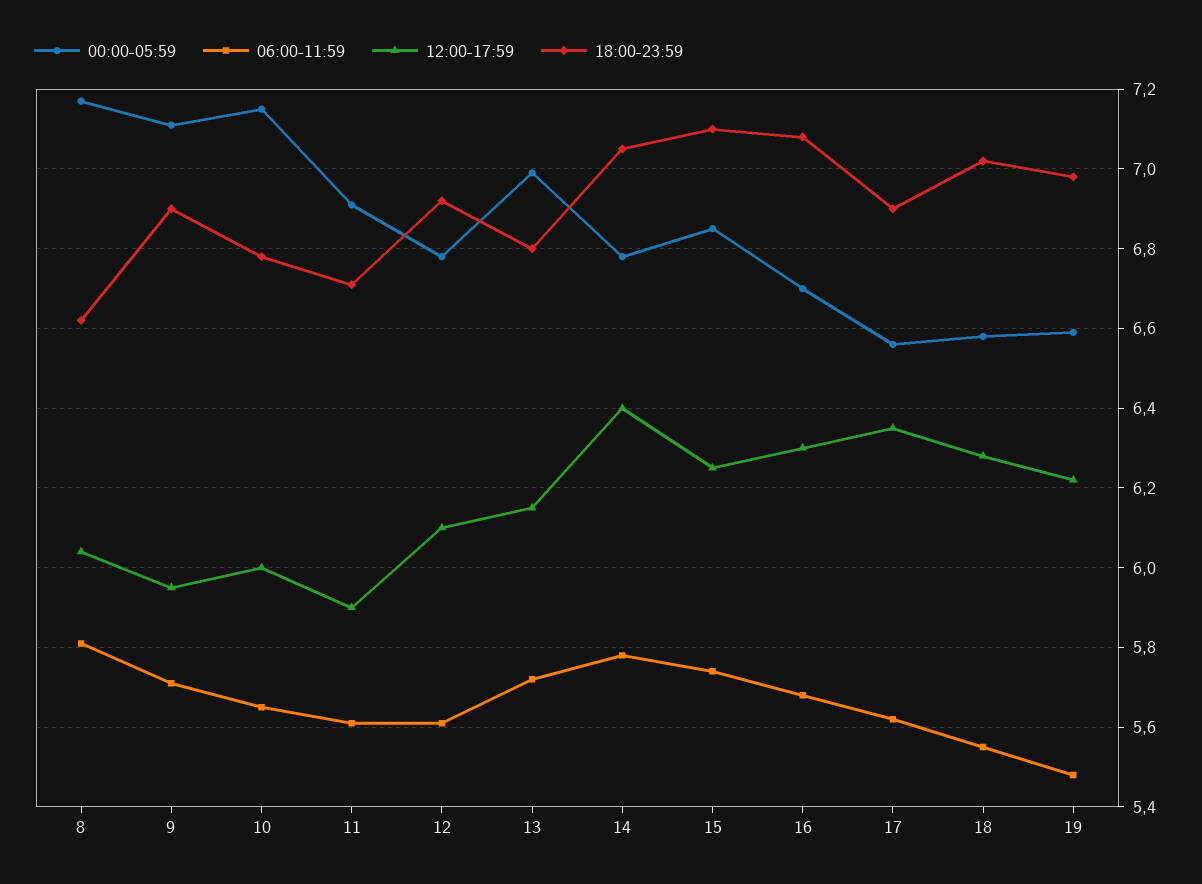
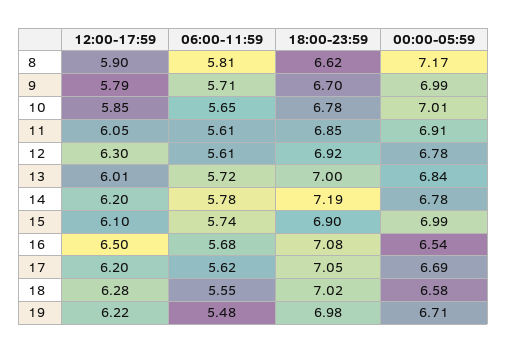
12:00-17:59, 8: 6.05 -> 5.9
00:00-05:59, 9: 7.1 -> 6.99
12:00-17:59, 9: 5.95 -> 5.79
18:00-23:59, 9: 6.9 -> 6.7
00:00-05:59, 10: 7.15 -> 7.01
12:00-17:59, 10: 6 -> 5.85
12:00-17:59, 11: 5.9 -> 6.05
18:00-23:59, 11: 6.7 -> 6.85
12:00-17:59, 12: 6.1 -> 6.3
00:00-05:59, 13: 7 -> 6.84
12:00-17:59, 13: 6.15 -> 6.01
18:00-23:59, 13: 6.8 -> 7
12:00-17:59, 14: 6.4 -> 6.2
18:00-23:59, 14: 7.05 -> 7.19
00:00-05:59, 15: 6.85 -> 6.99
12:00-17:59, 15: 6.25 -> 6.1
18:00-23:59, 15: 7.1 -> 6.9
00:00-05:59, 16: 6.7 -> 6.54
12:00-17:59, 16: 6.3 -> 6.5
00:00-05:59, 17: 6.55 -> 6.69
12:00-17:59, 17: 6.35 -> 6.2
18:00-23:59, 17: 6.9 -> 7.05
00:00-05:59, 19: 6.6 -> 6.71

